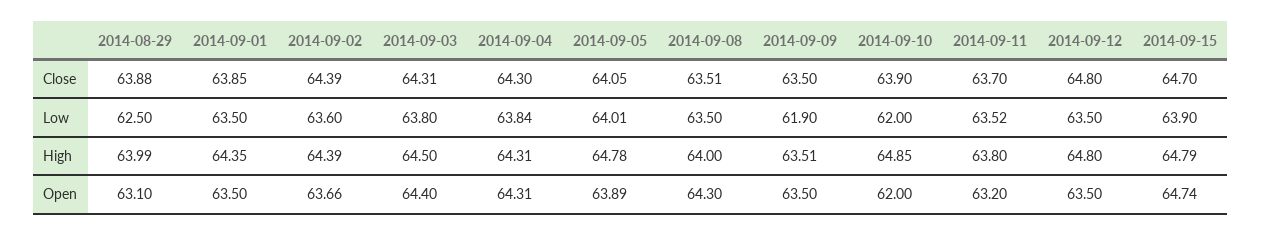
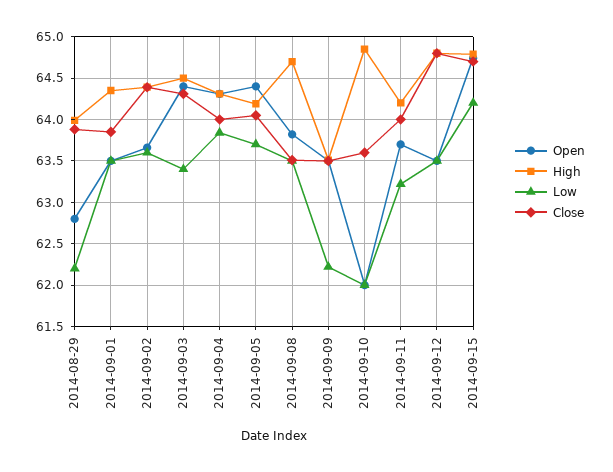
Close, 2014-09-04: 64.3 -> 64
Close, 2014-09-10: 63.9 -> 63.6
Close, 2014-09-11: 63.7 -> 64
Low, 2014-08-29: 62.5 -> 62.2
Low, 2014-09-03: 63.8 -> 63.4
Low, 2014-09-05: 64.01 -> 63.7
Low, 2014-09-09: 61.9 -> 62.2
Low, 2014-09-11: 63.52 -> 63.2
Low, 2014-09-15: 63.9 -> 64.2
High, 2014-09-05: 64.78 -> 64.2
High, 2014-09-08: 64 -> 64.7
High, 2014-09-11: 63.8 -> 64.2
Open, 2014-08-29: 63.1 -> 62.8
Open, 2014-09-05: 63.89 -> 64.4
Open, 2014-09-08: 64.3 -> 63.8
Open, 2014-09-11: 63.2 -> 63.7

